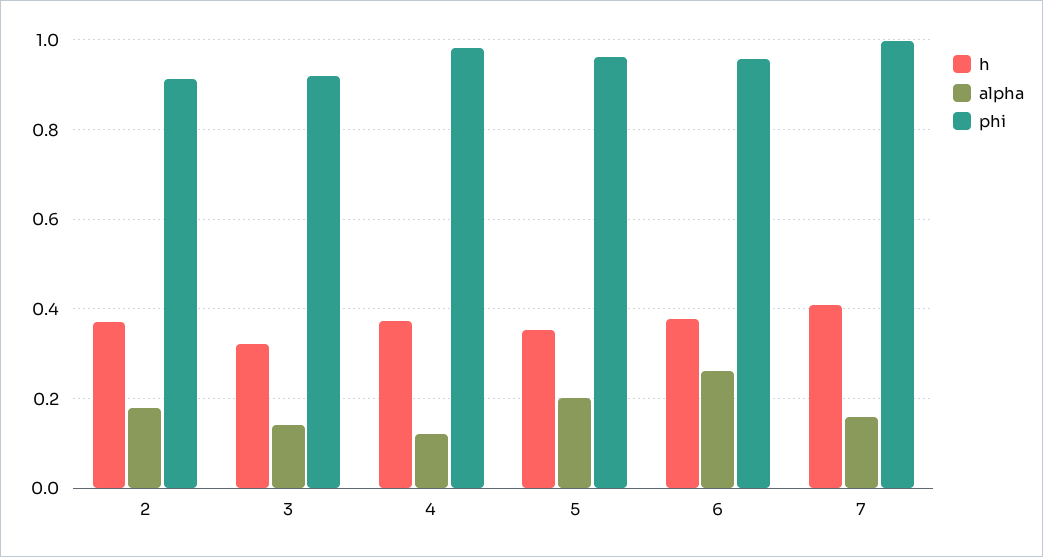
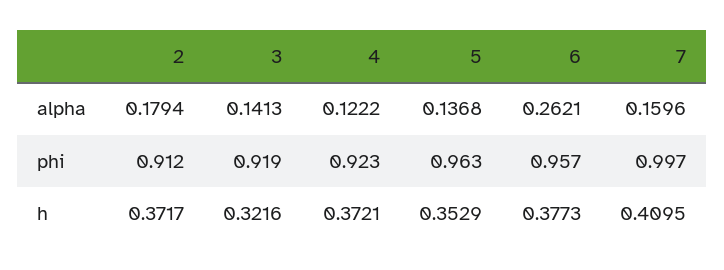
phi, 4: 0.98 -> 0.923
alpha, 5: 0.2 -> 0.1368

